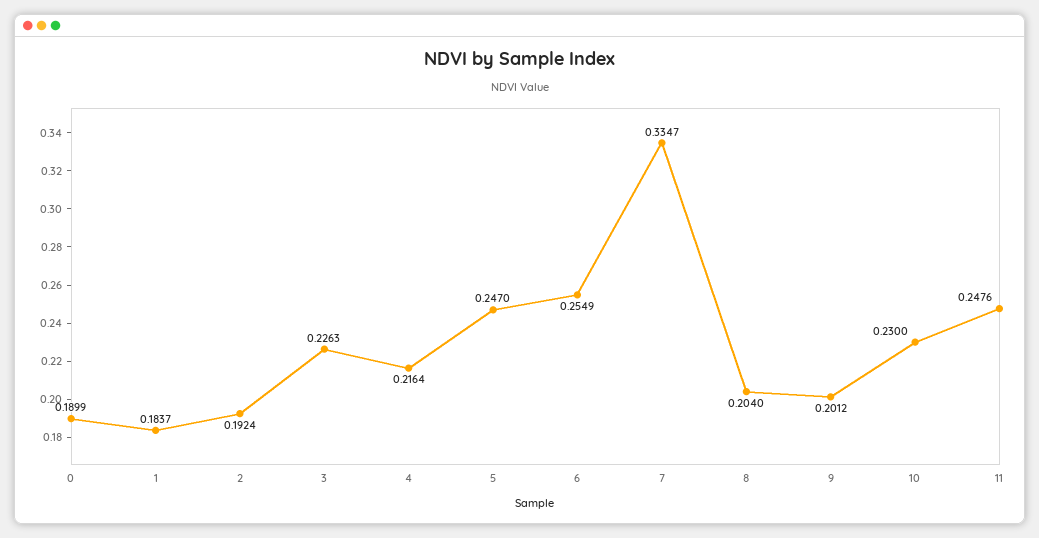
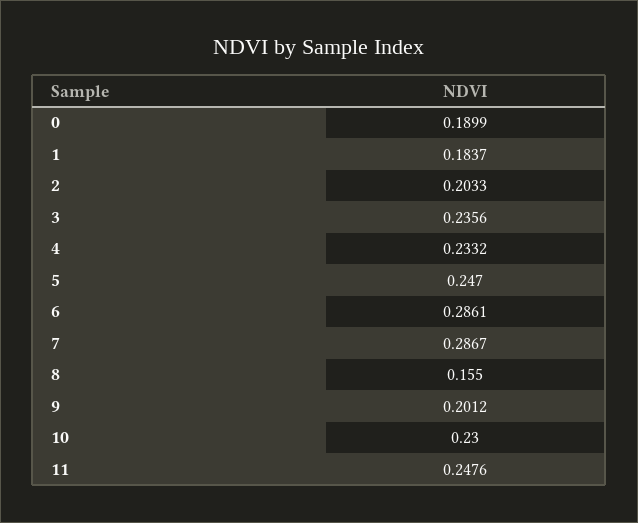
2: 0.1924 -> 0.2033
3: 0.2263 -> 0.2356
4: 0.2164 -> 0.2332
6: 0.2549 -> 0.2861
7: 0.3347 -> 0.2867
8: 0.204 -> 0.155

